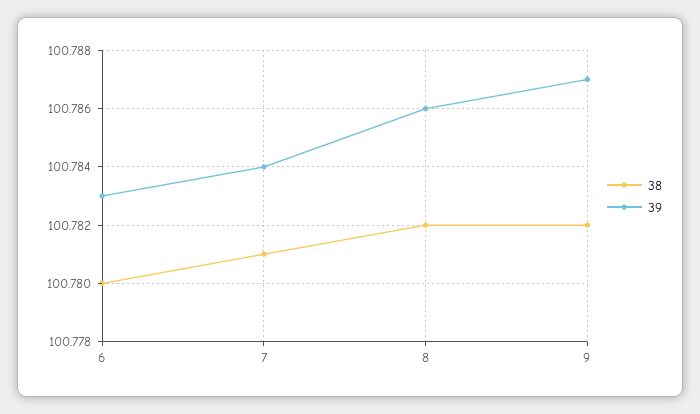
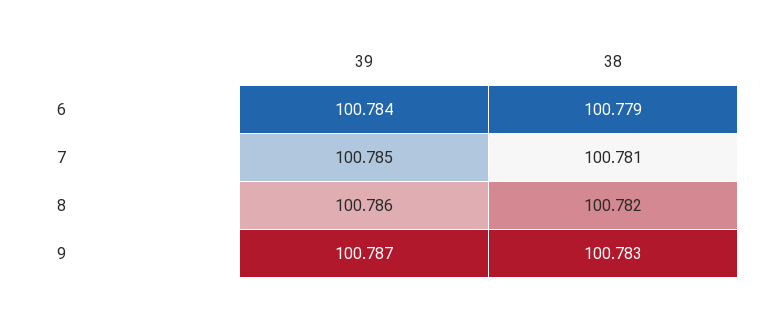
38, 6: 100.78 -> 100.779
39, 6: 100.783 -> 100.784
39, 7: 100.784 -> 100.785
38, 9: 100.782 -> 100.783

